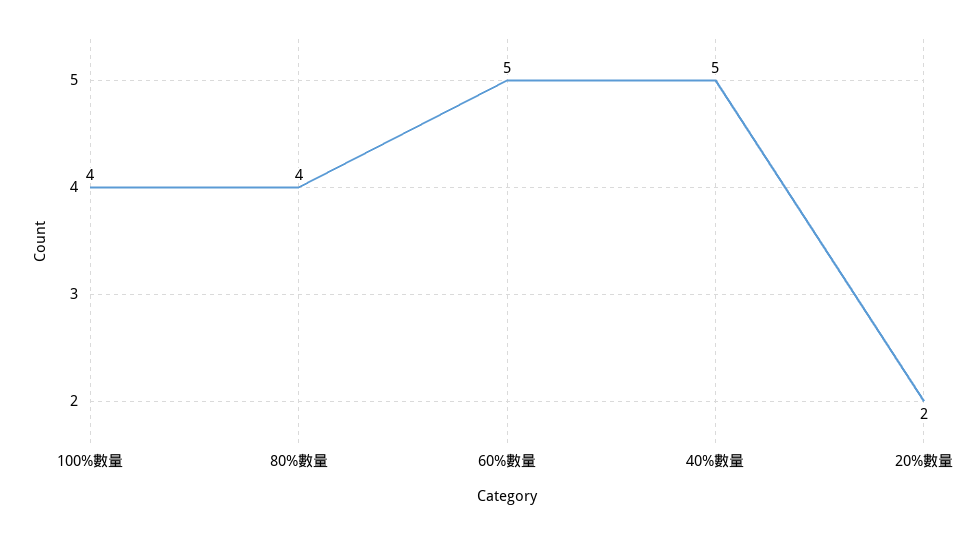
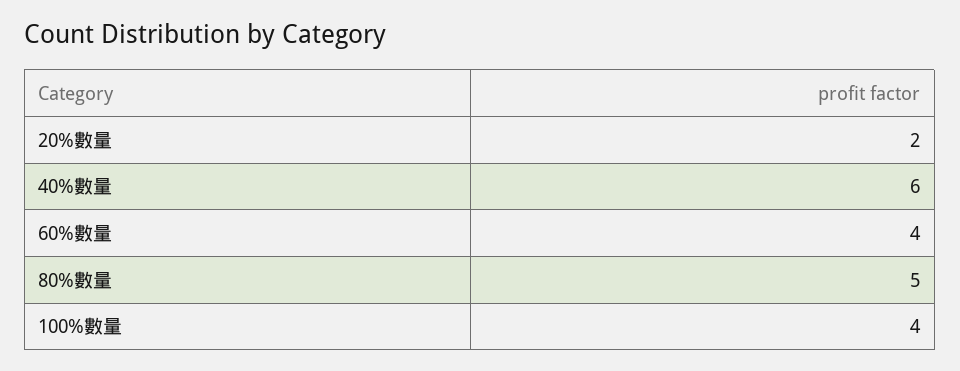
80%數量: 4 -> 5
60%數量: 5 -> 4
40%數量: 5 -> 6

